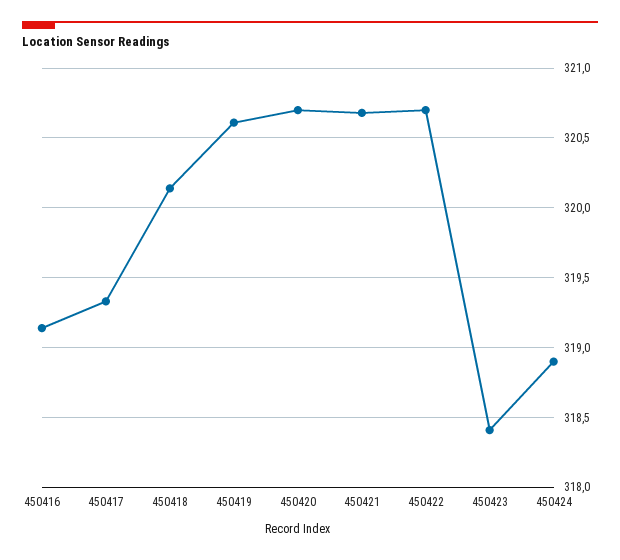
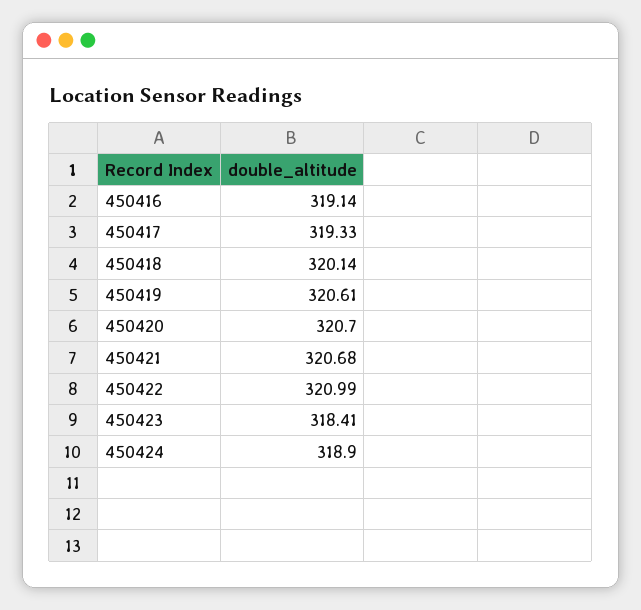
450422: 320.7 -> 320.99

